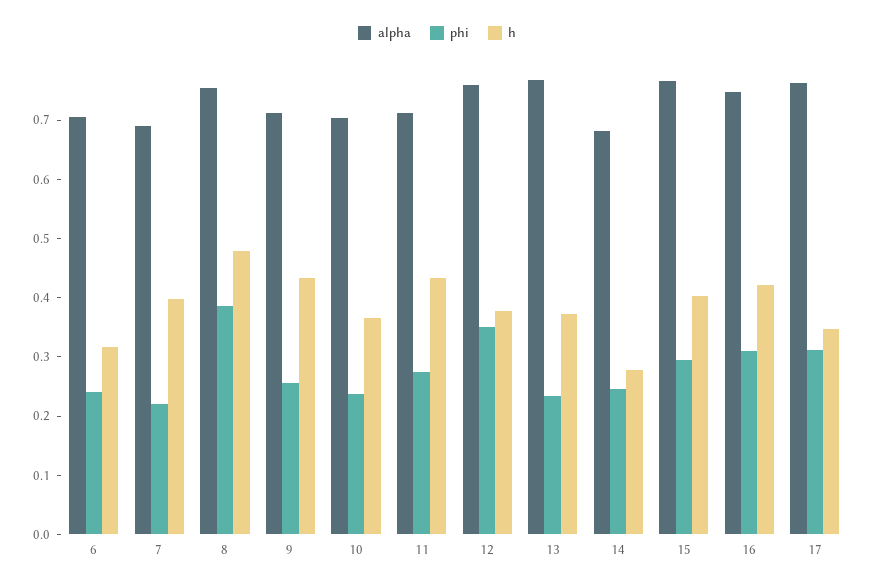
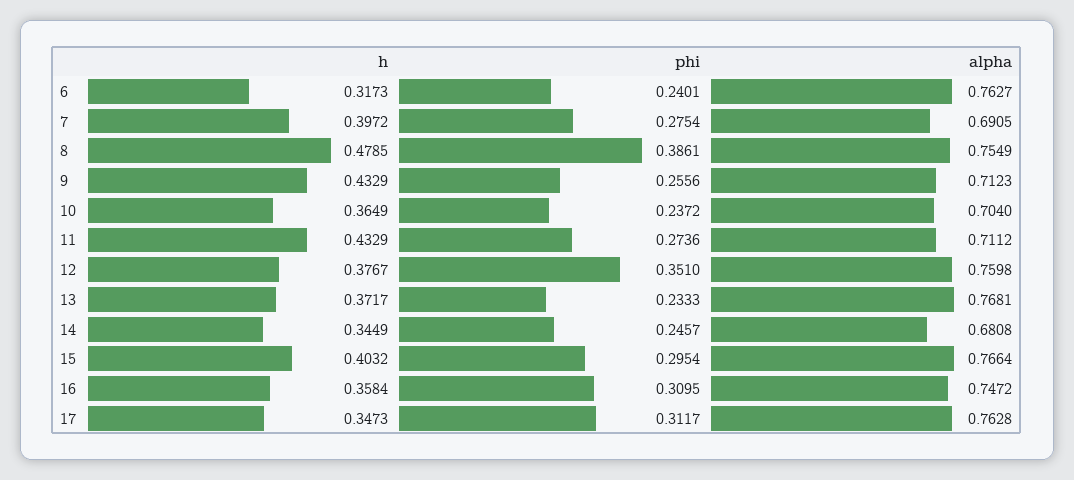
alpha, 6: 0.7 -> 0.7627
phi, 7: 0.22 -> 0.2754
h, 14: 0.28 -> 0.3449
h, 16: 0.42 -> 0.3584

